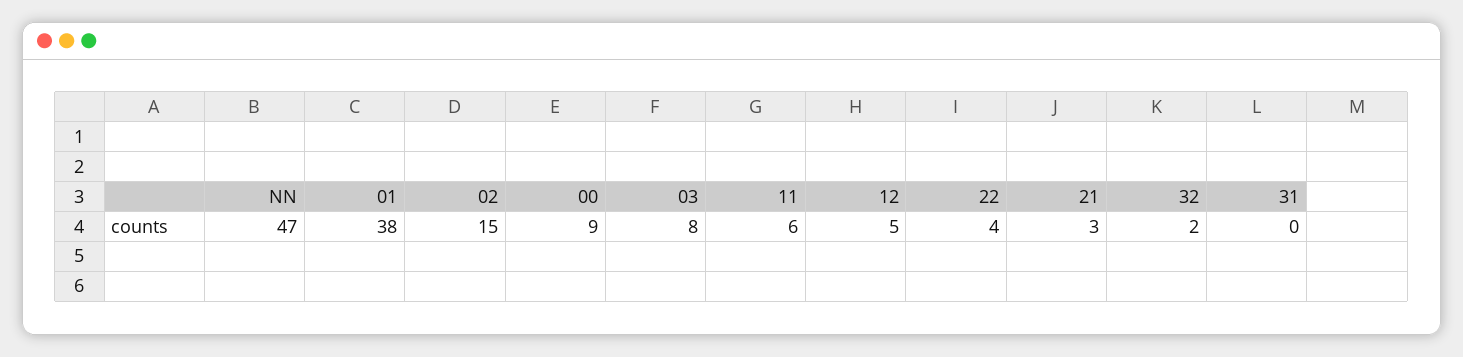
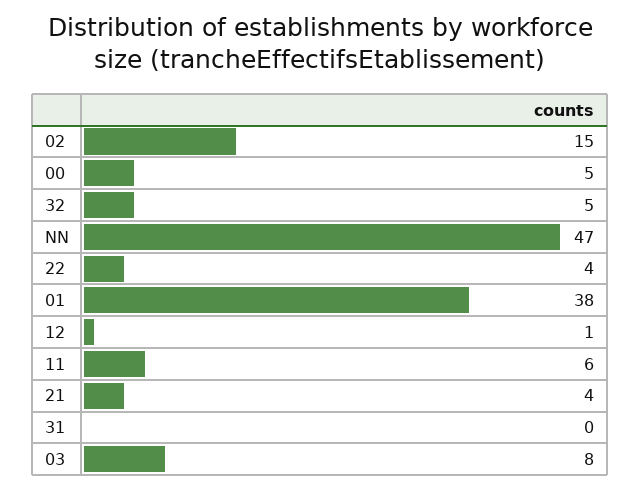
00: 9 -> 5
12: 5 -> 1
21: 3 -> 4
32: 2 -> 5

